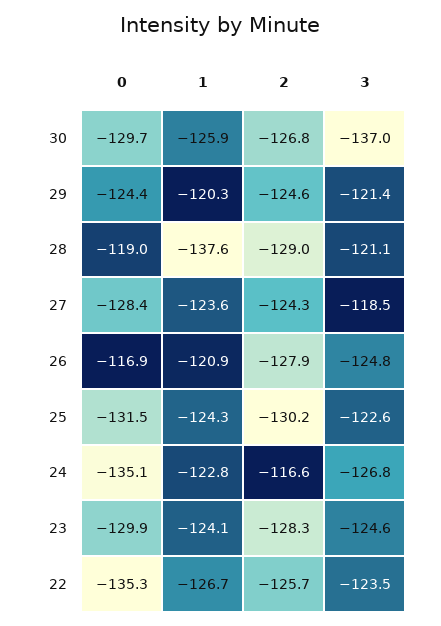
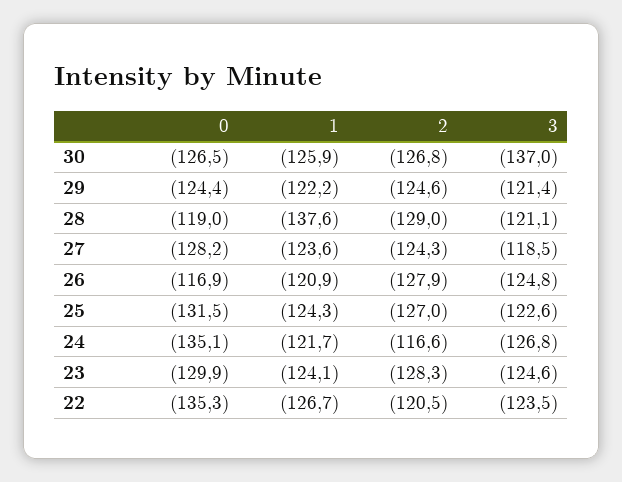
0, 30: -129.7 -> -126.5
1, 29: -120.3 -> -122.2
0, 27: -128.4 -> -128.2
2, 25: -130.2 -> -127
1, 24: -122.8 -> -121.7
2, 22: -125.7 -> -120.5

